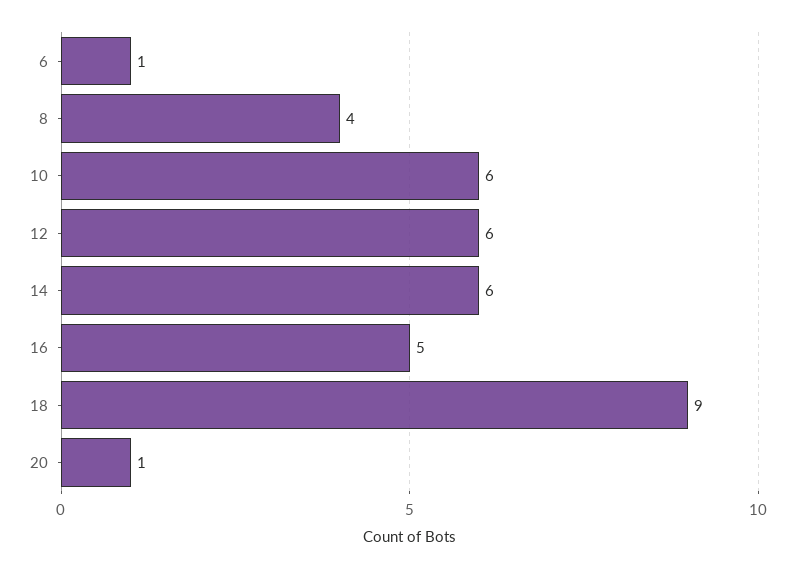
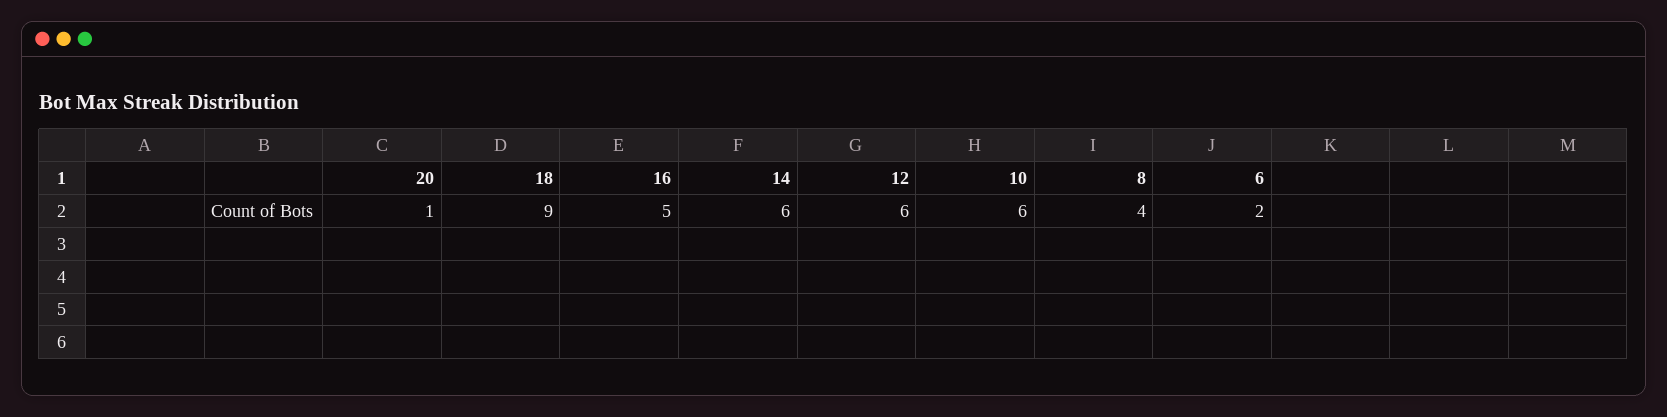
6: 1 -> 2

